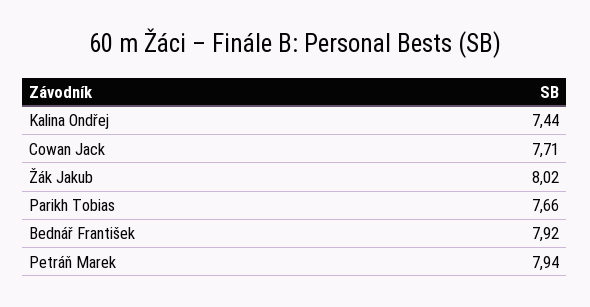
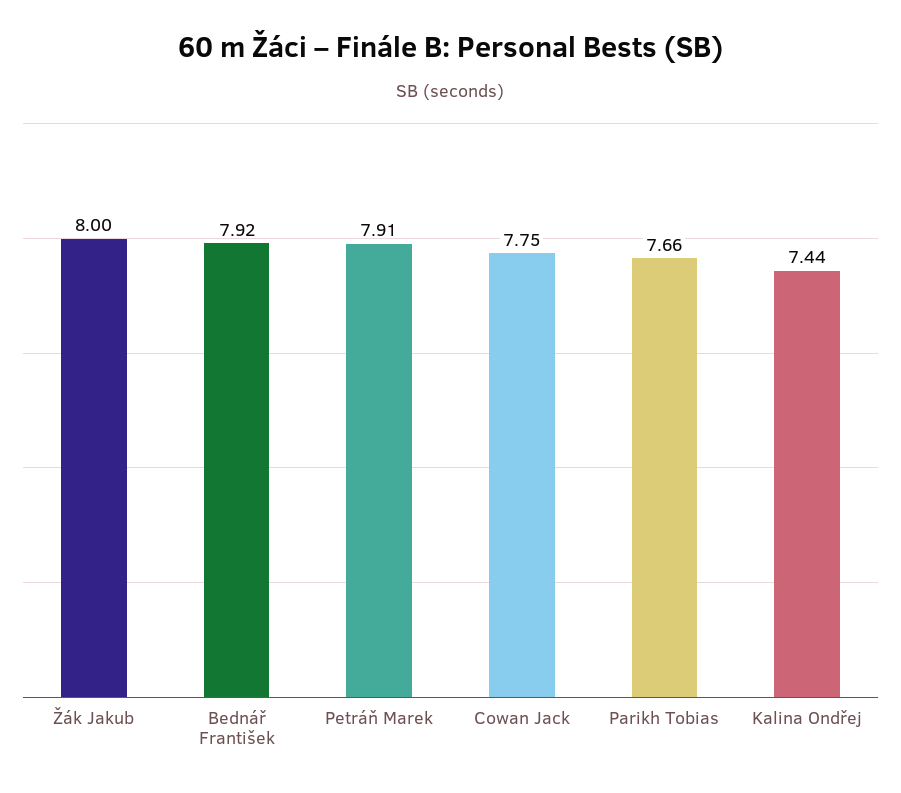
Cowan Jack: 7.71 -> 7.75
Žák Jakub: 8.02 -> 8
Petráň Marek: 7.94 -> 7.91

